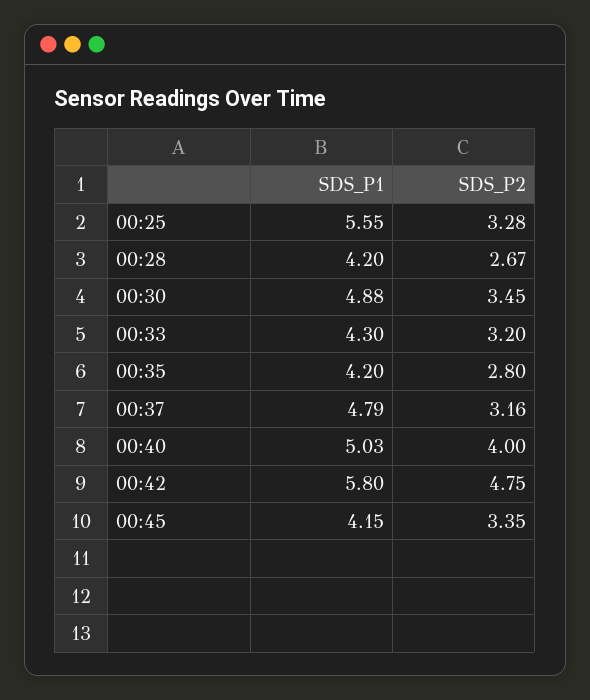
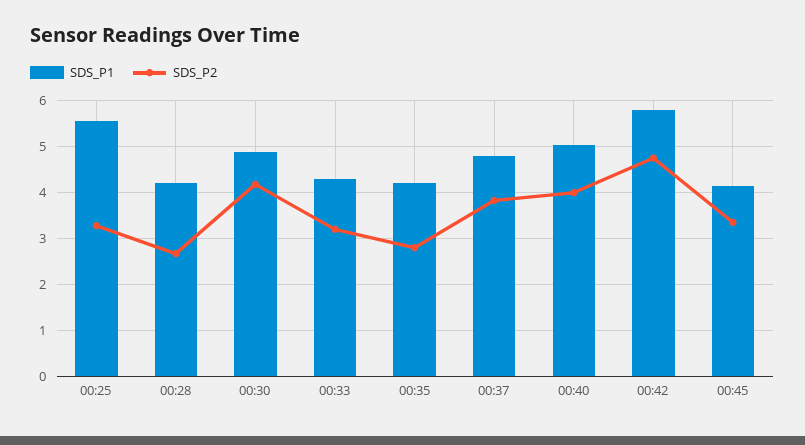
SDS_P2, 00:30: 3.45 -> 4.2
SDS_P2, 00:37: 3.16 -> 3.8

